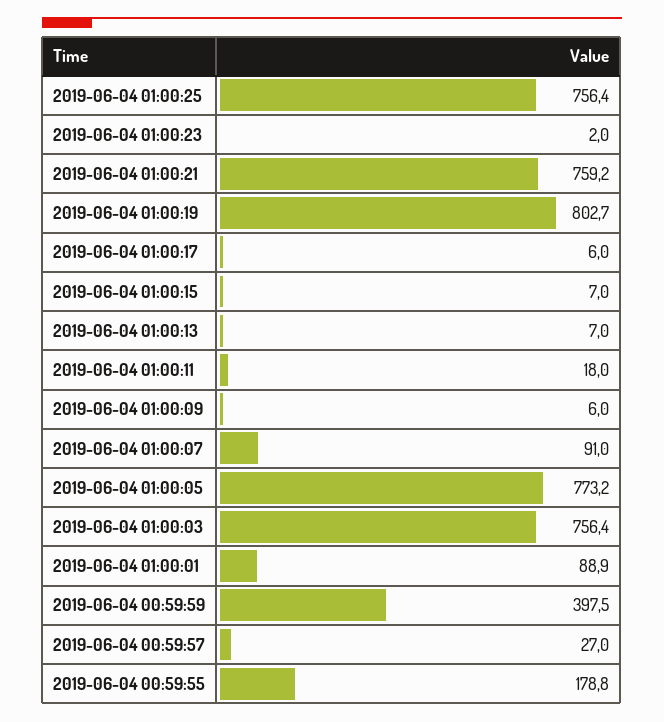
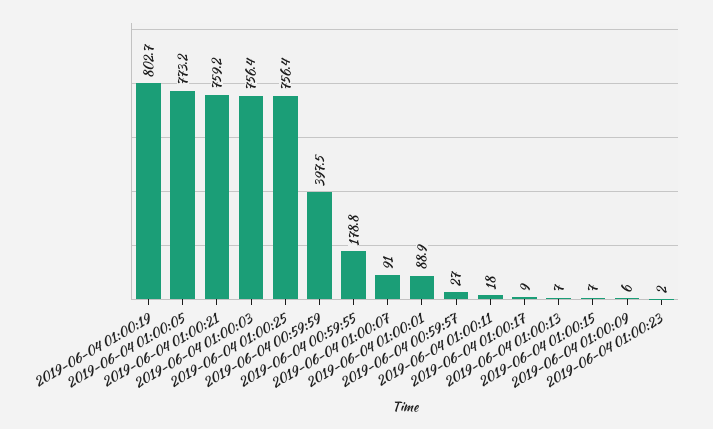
2019-06-04 01:00:17: 6 -> 9

